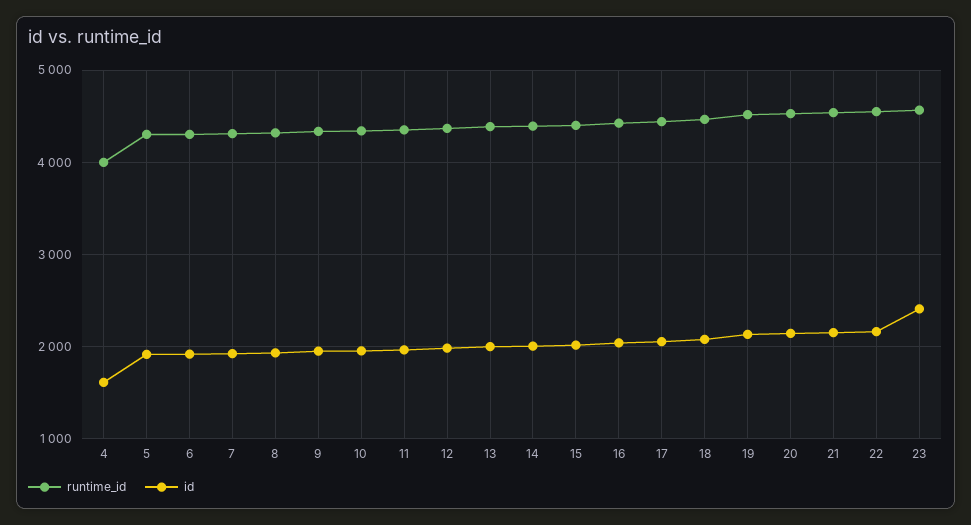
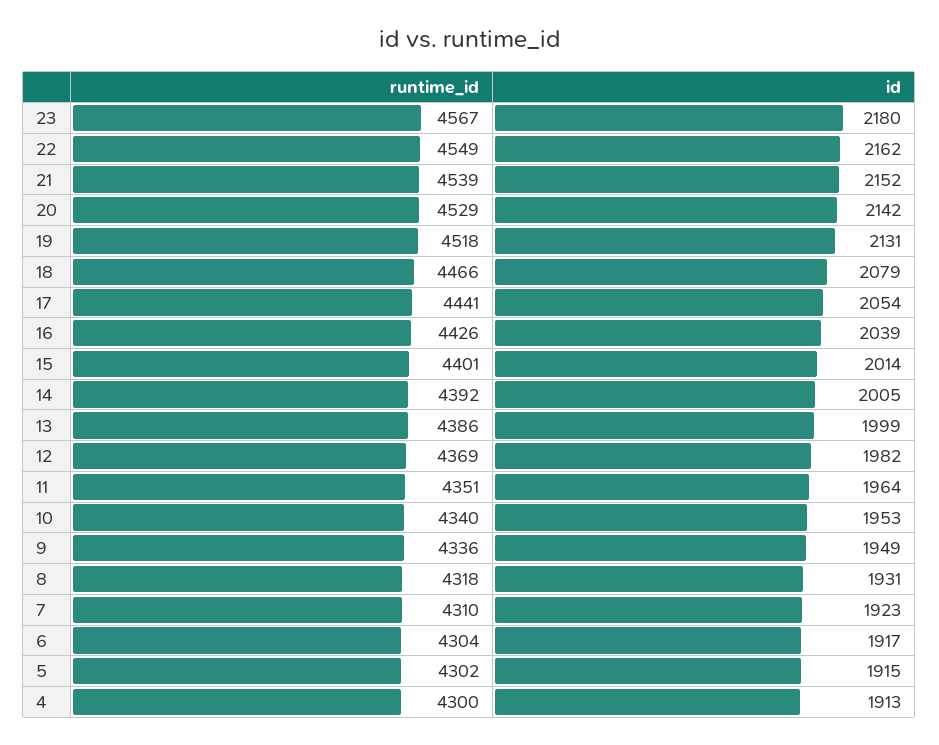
runtime_id, 4: 4000 -> 4300
id, 4: 1600 -> 1913
id, 23: 2400 -> 2180

